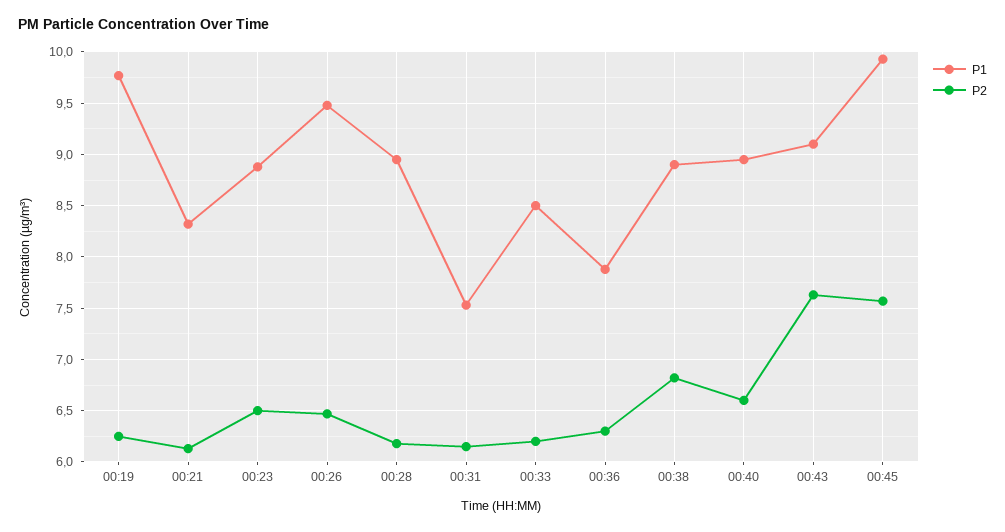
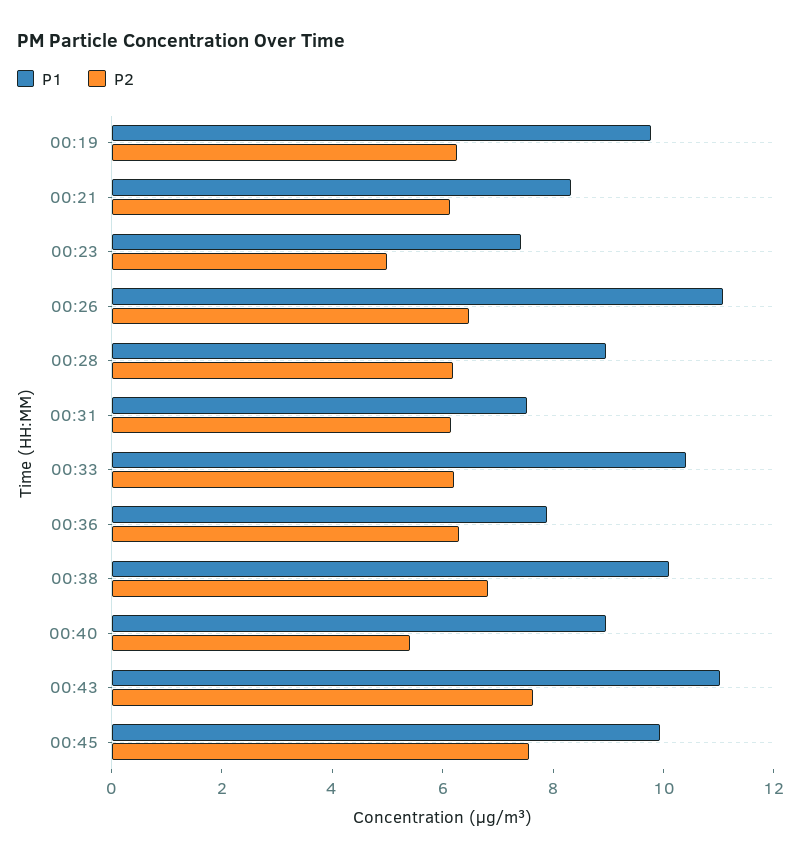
P1, 00:23: 8.9 -> 7.5
P2, 00:23: 6.5 -> 5
P1, 00:26: 9.5 -> 11
P1, 00:33: 8.5 -> 10.5
P1, 00:38: 8.9 -> 10
P2, 00:40: 6.6 -> 5.5
P1, 00:43: 9.1 -> 11

